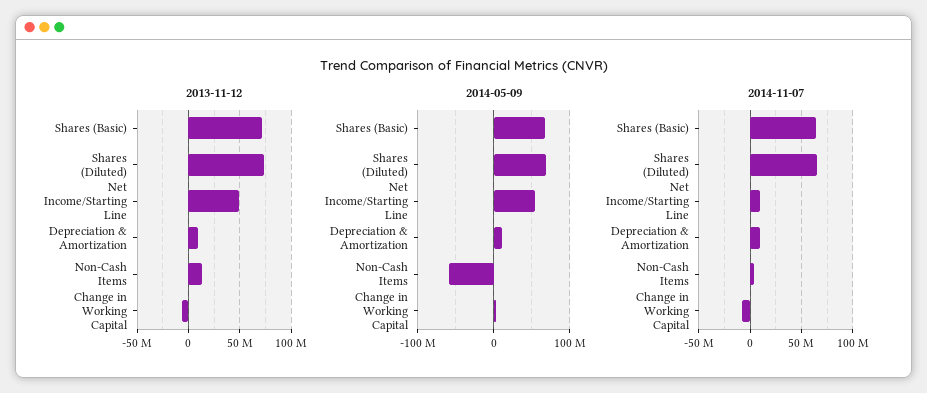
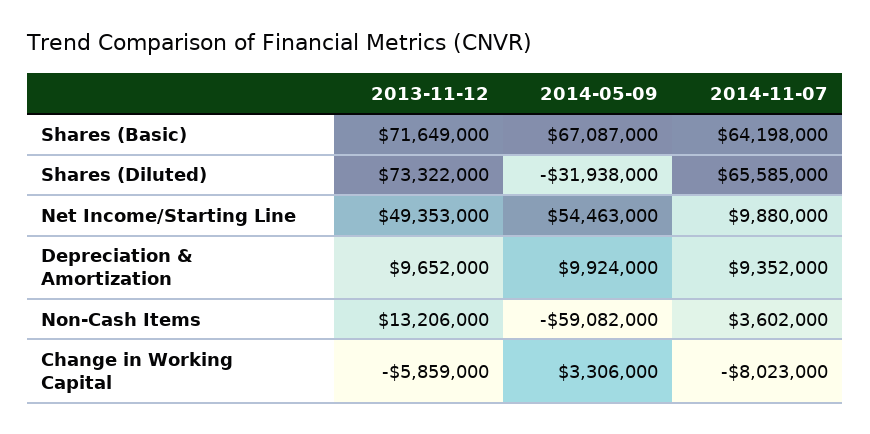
2014-05-09, Shares (Diluted): 70000000 -> -31938000

